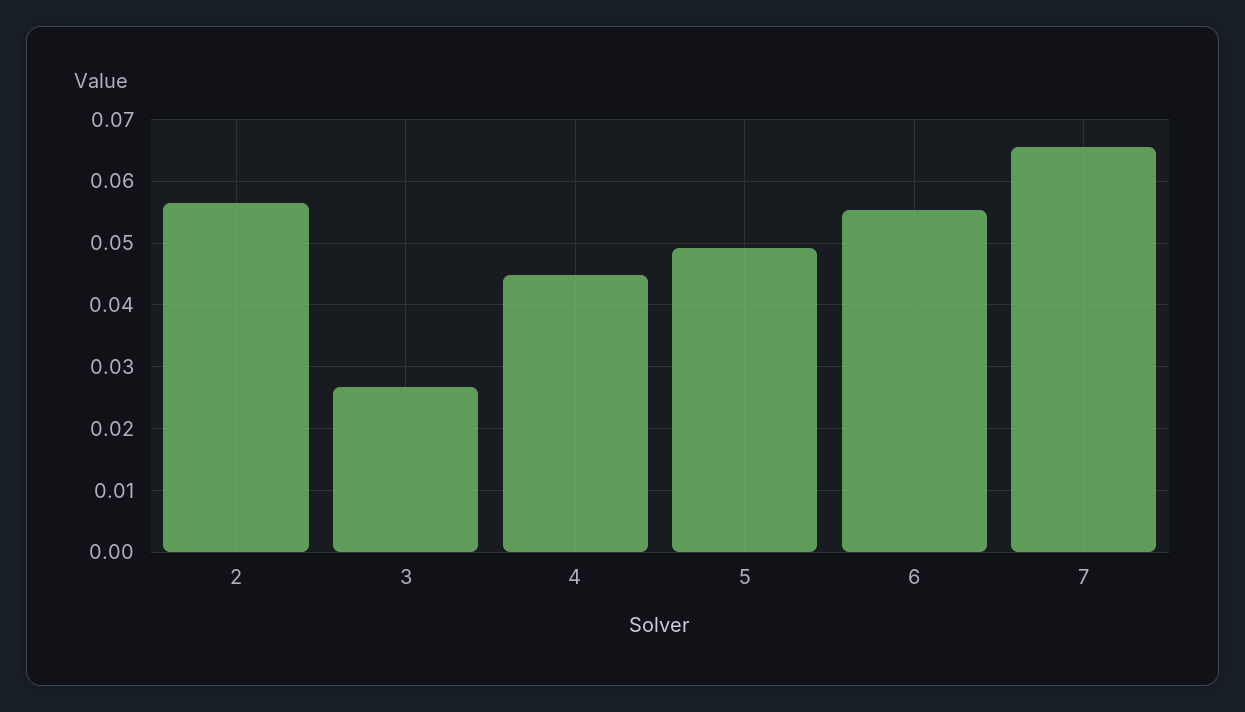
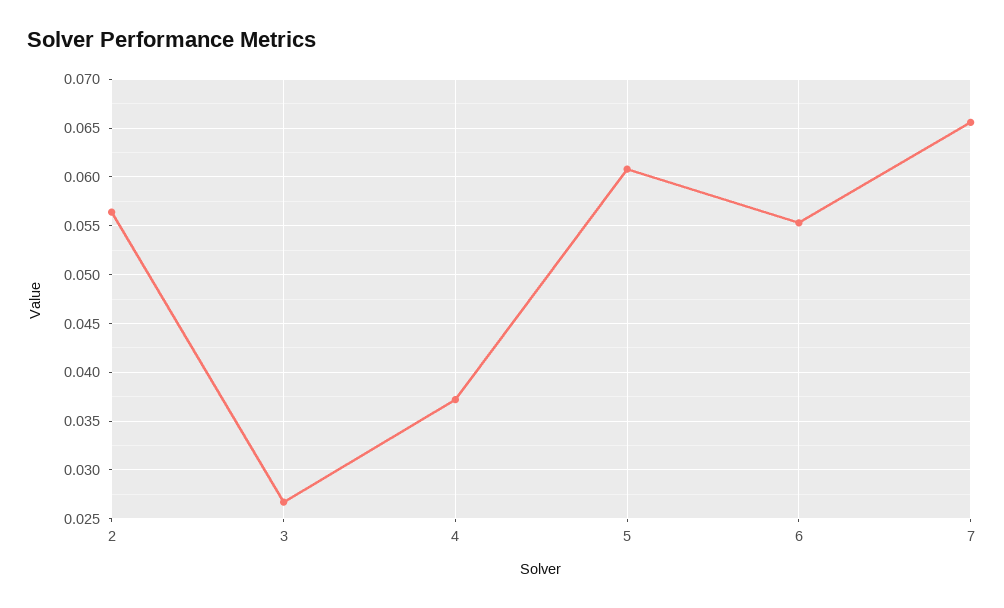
4: 0.045 -> 0.037
5: 0.049 -> 0.061

